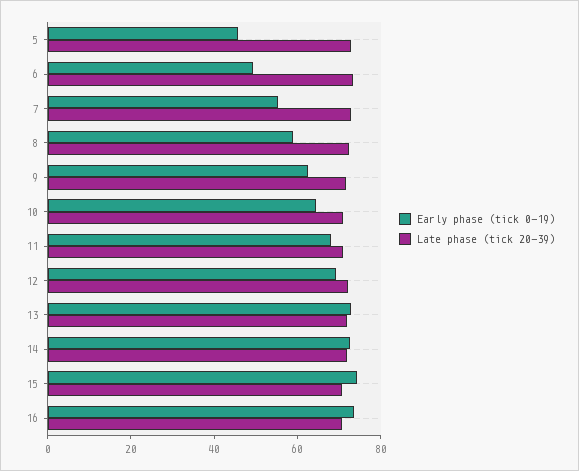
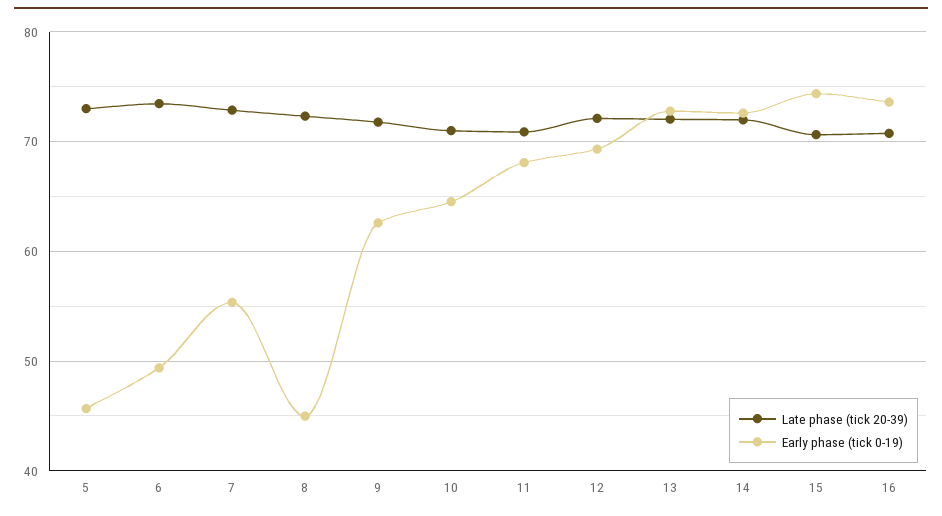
Early phase (tick 0-19), 8: 60 -> 45

